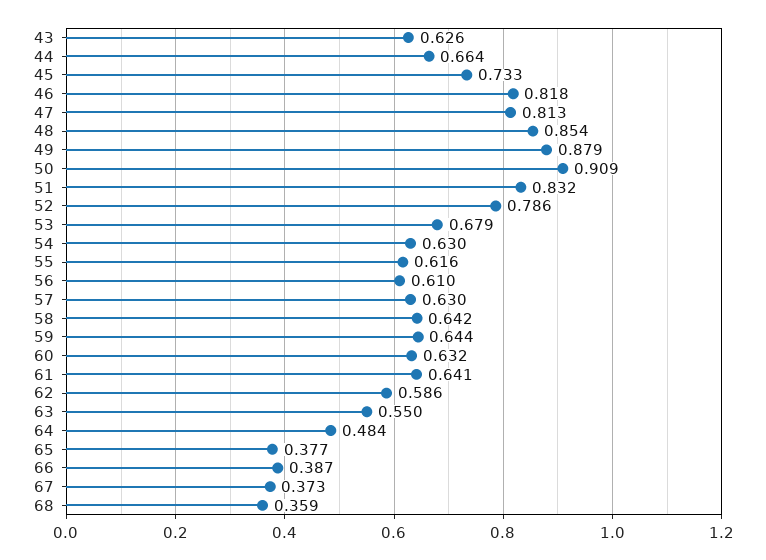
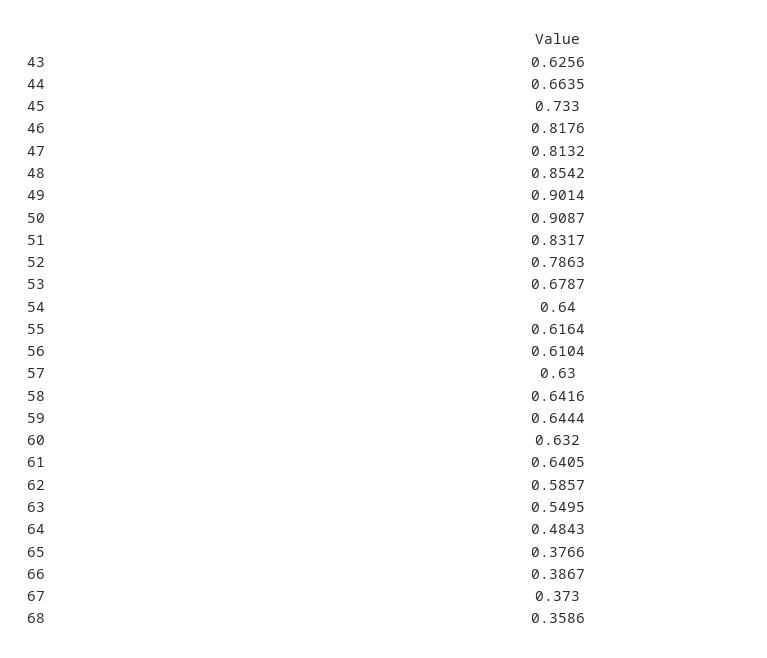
49: 0.879 -> 0.9014
54: 0.63 -> 0.64

